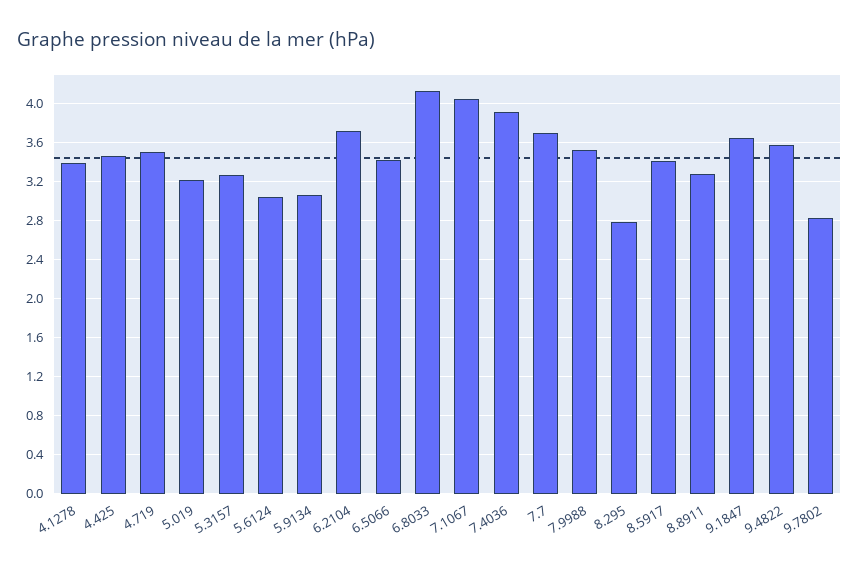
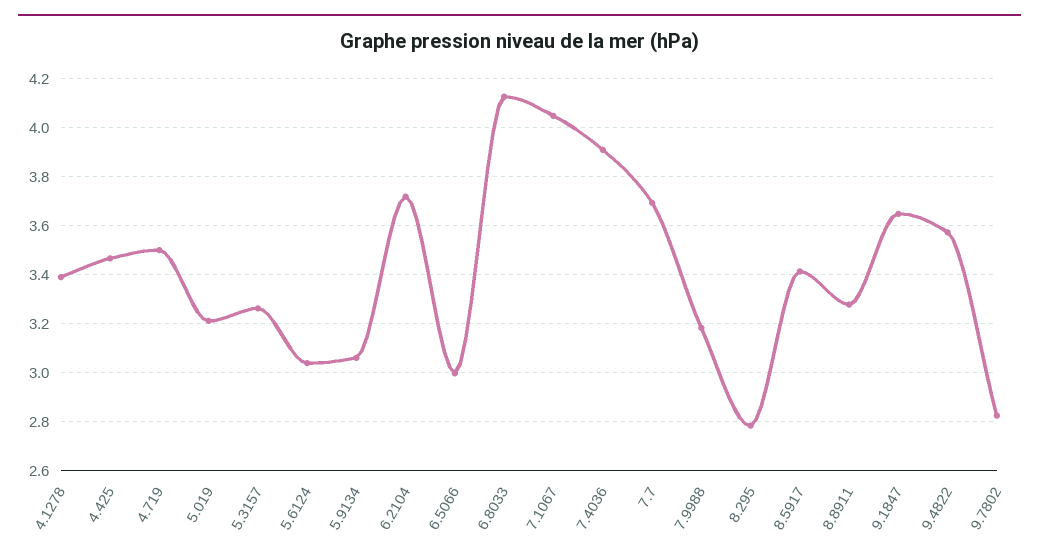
6.5066: 3.4 -> 3
7.9988: 3.5 -> 3.175

